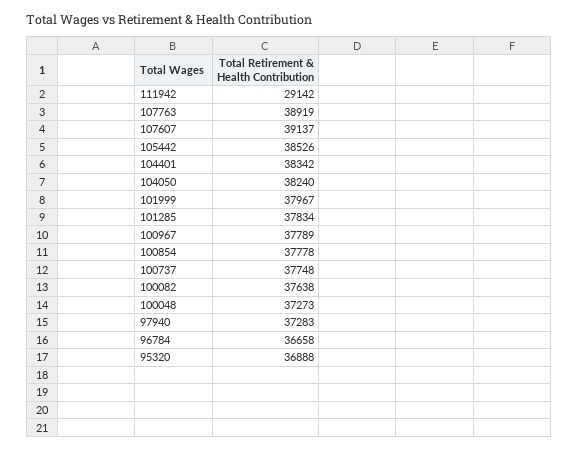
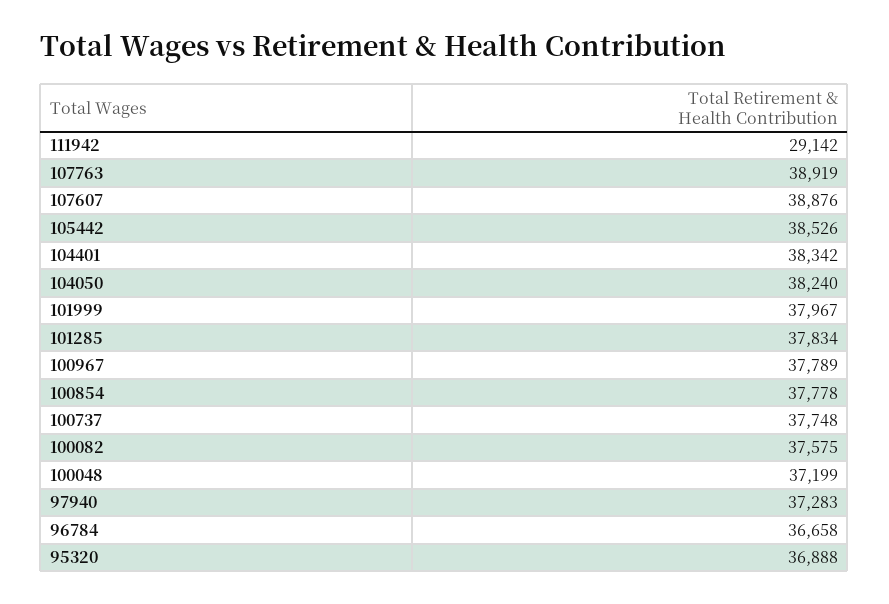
107607: 39137 -> 38876
100082: 37638 -> 37575
100048: 37273 -> 37199

